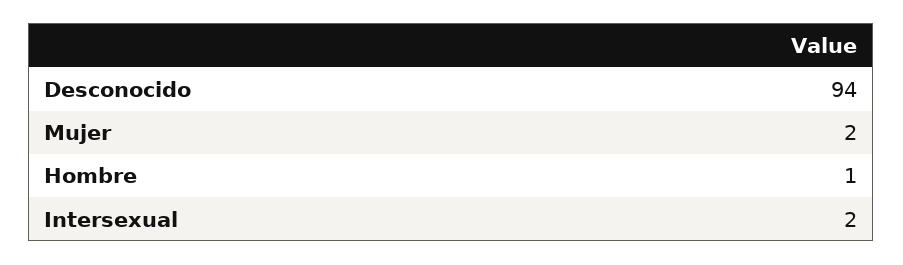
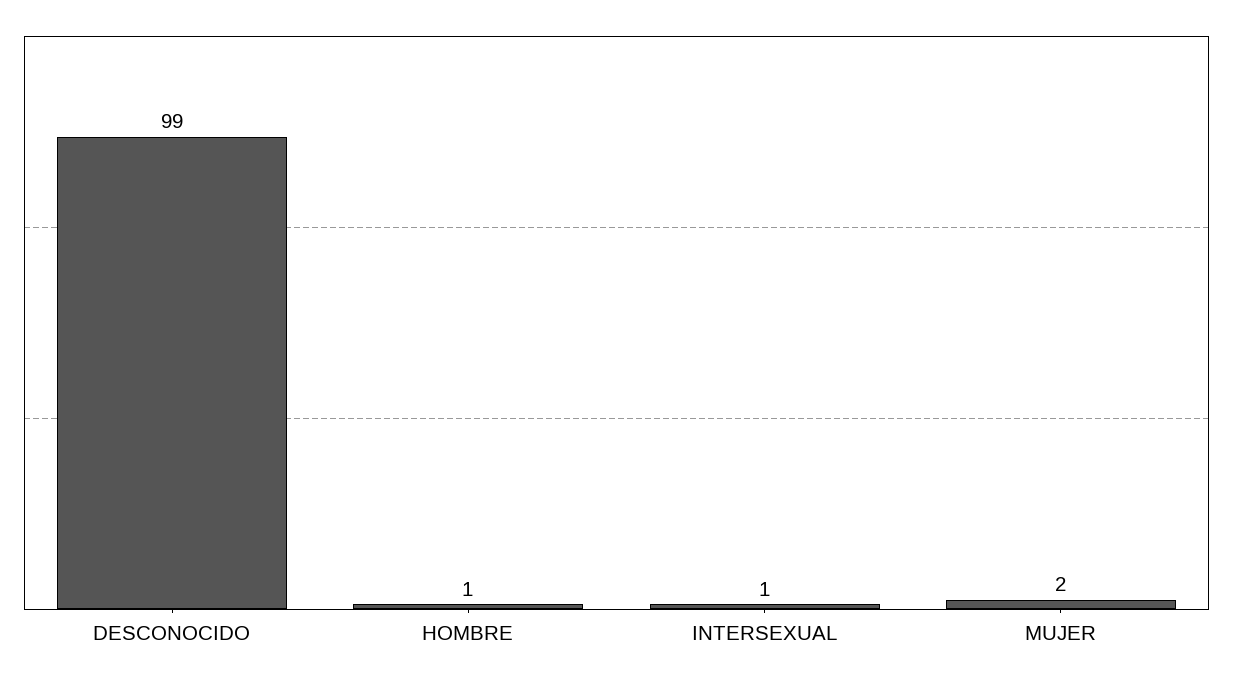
Desconocido: 94 -> 99
Intersexual: 2 -> 1

